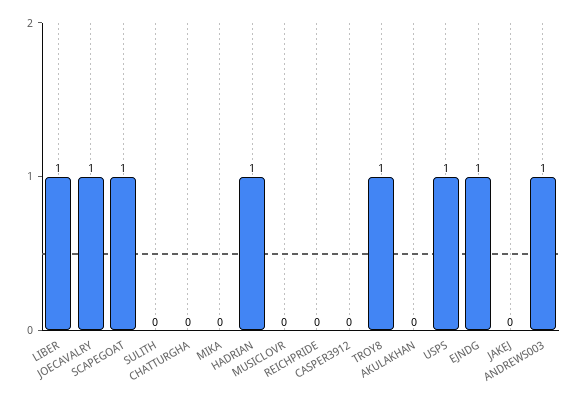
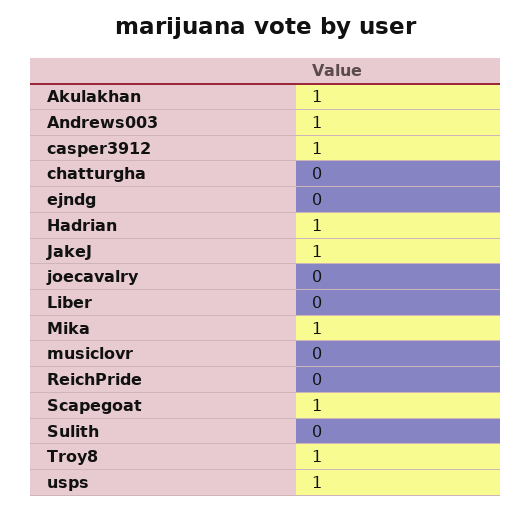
LIBER: 1 -> 0
JOECAVALRY: 1 -> 0
MIKA: 0 -> 1
CASPER3912: 0 -> 1
AKULAKHAN: 0 -> 1
EJNDG: 1 -> 0
JAKEJ: 0 -> 1

